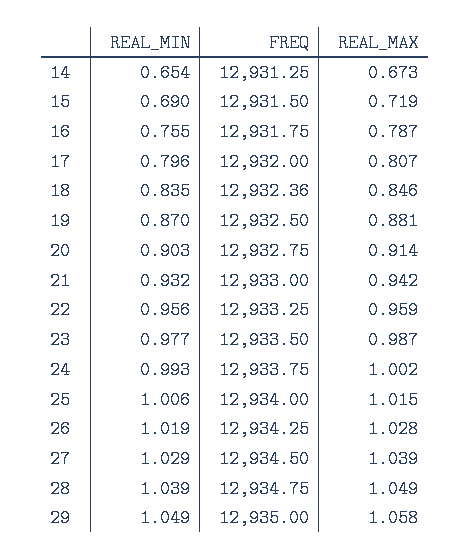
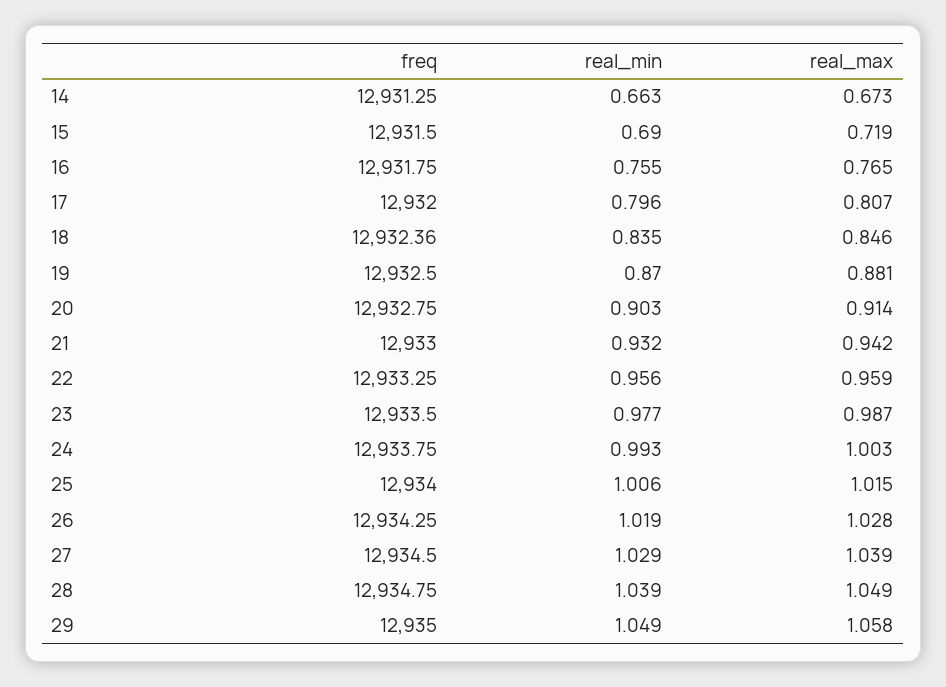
REAL_MIN, 14: 0.654 -> 0.663
REAL_MAX, 16: 0.787 -> 0.765
REAL_MAX, 24: 1.002 -> 1.003

